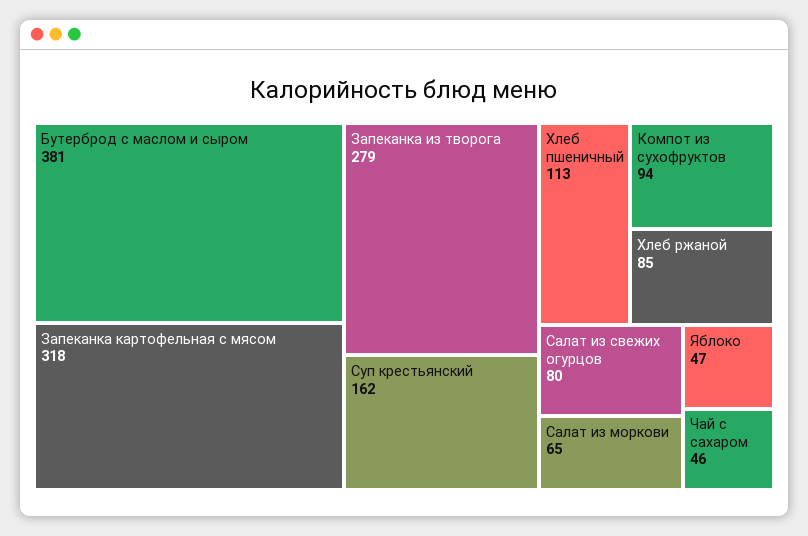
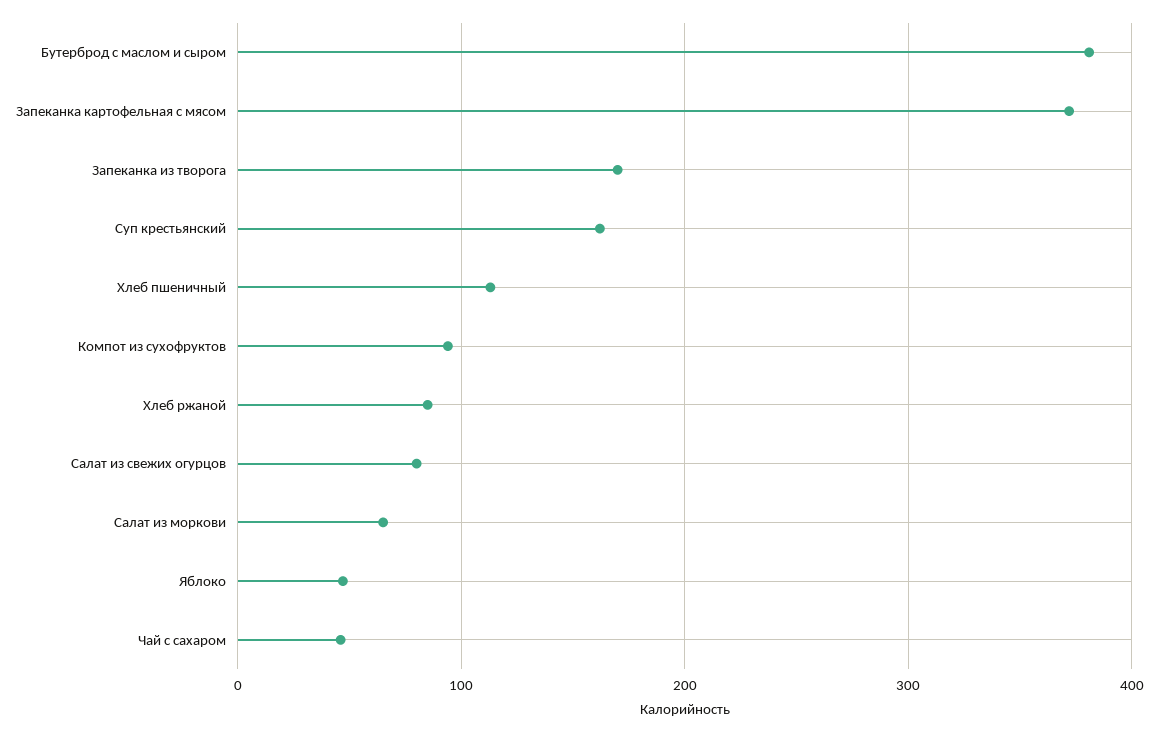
Запеканка картофельная с мясом: 318 -> 370
Запеканка из творога: 279 -> 170

